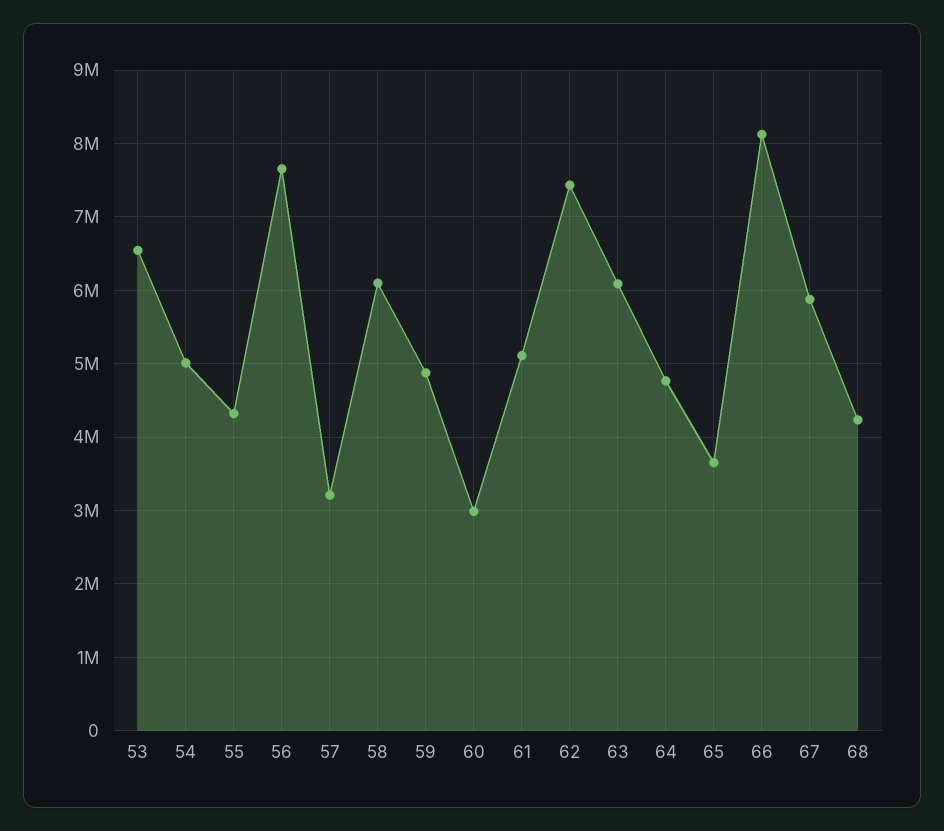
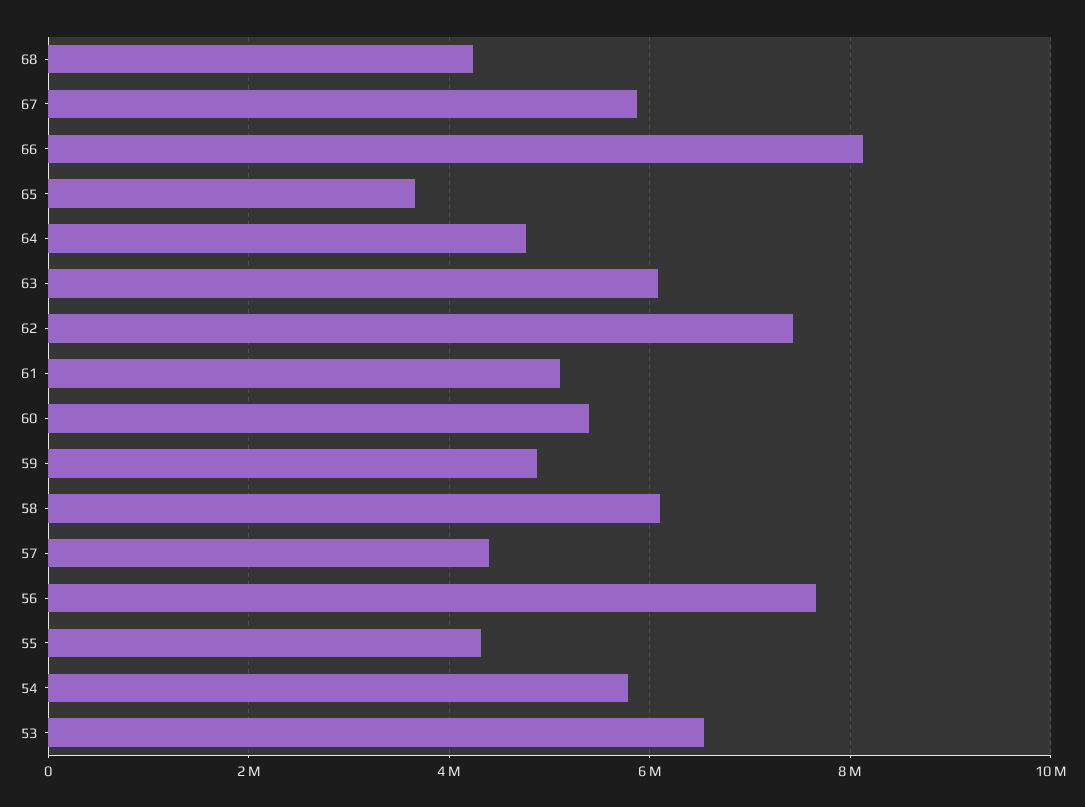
54: 5000000 -> 5800000
57: 3200000 -> 4400000
60: 3000000 -> 5400000

